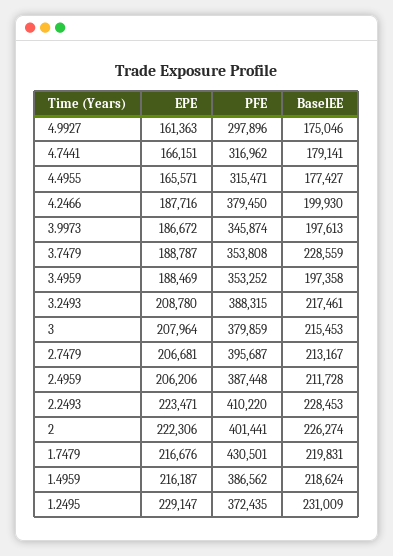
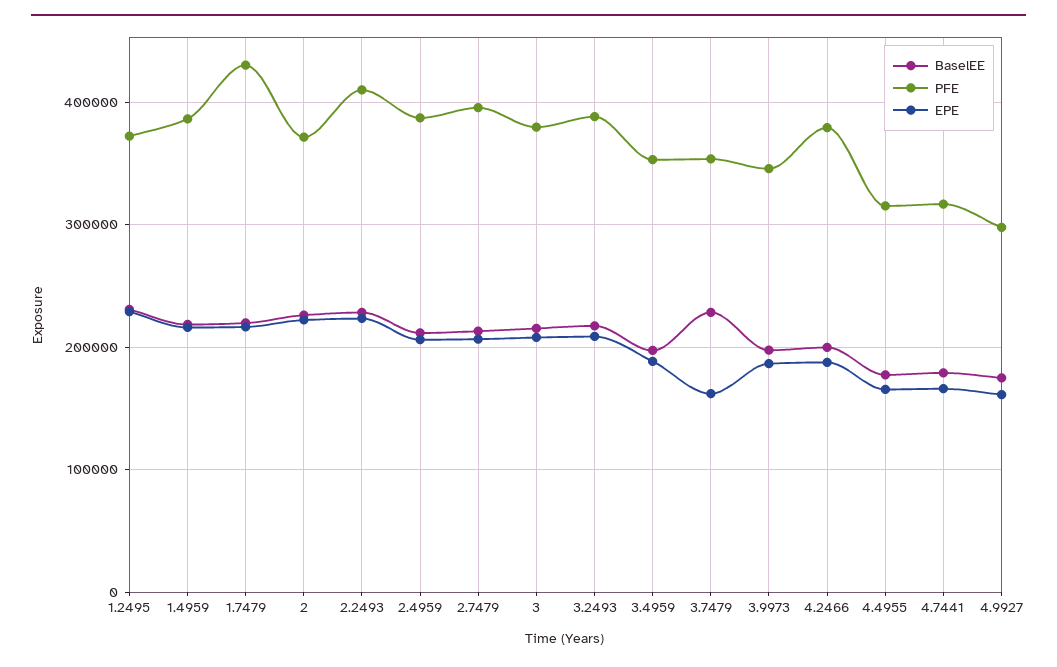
EPE, 3.7479: 188787 -> 160000
PFE, 2: 401441 -> 370000

